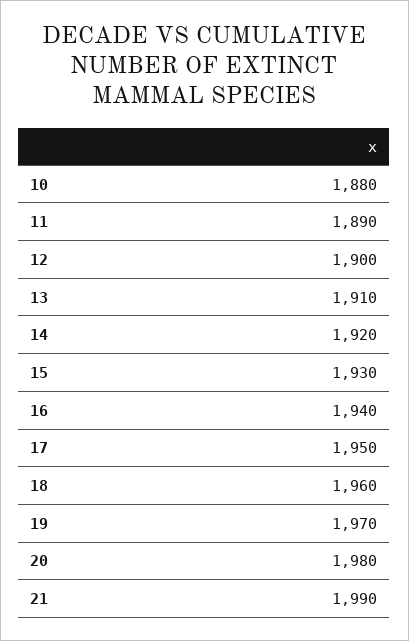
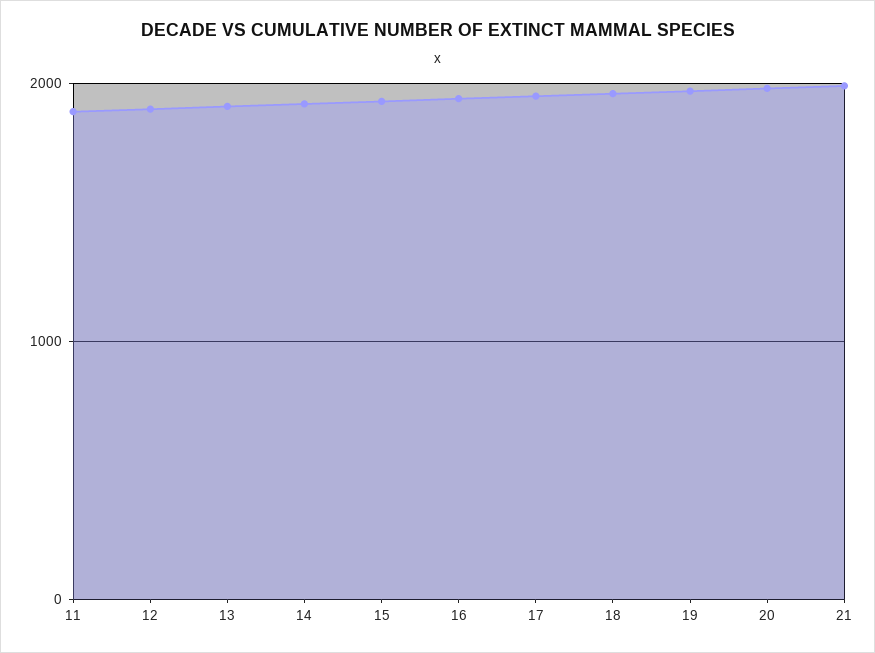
10: 1880 -> none

